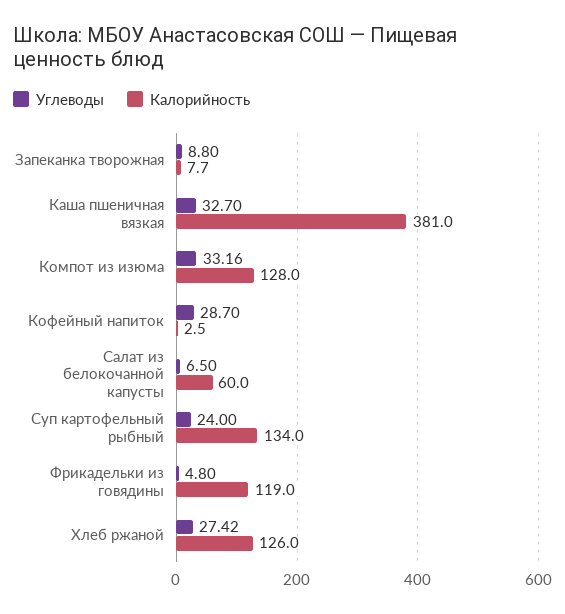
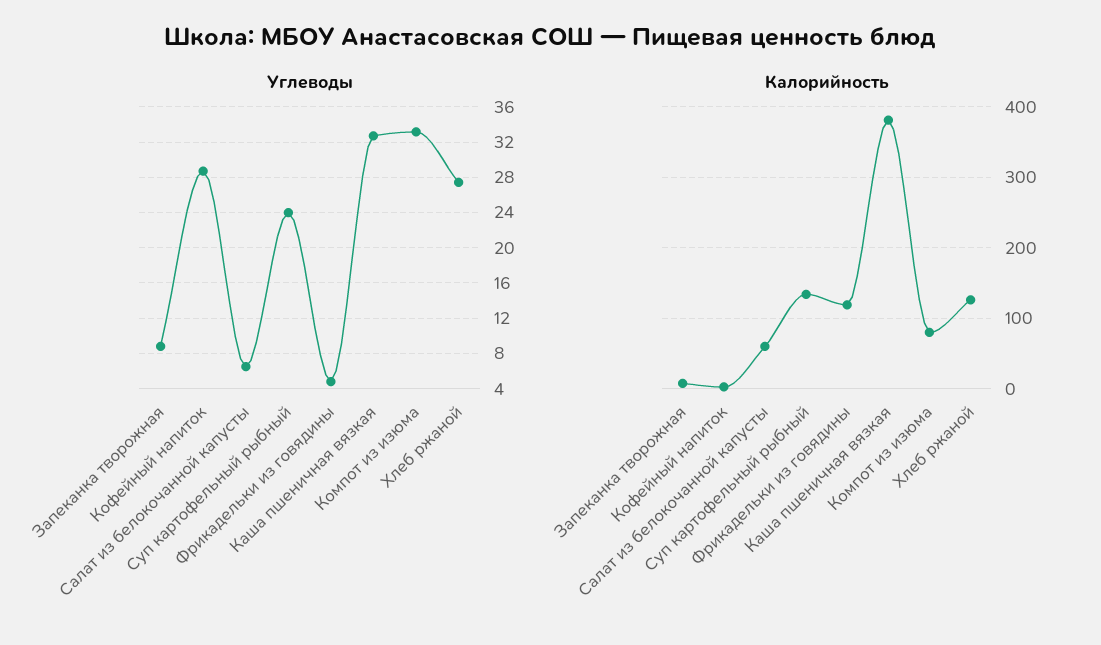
Калорийность, Компот из изюма: 128 -> 80

